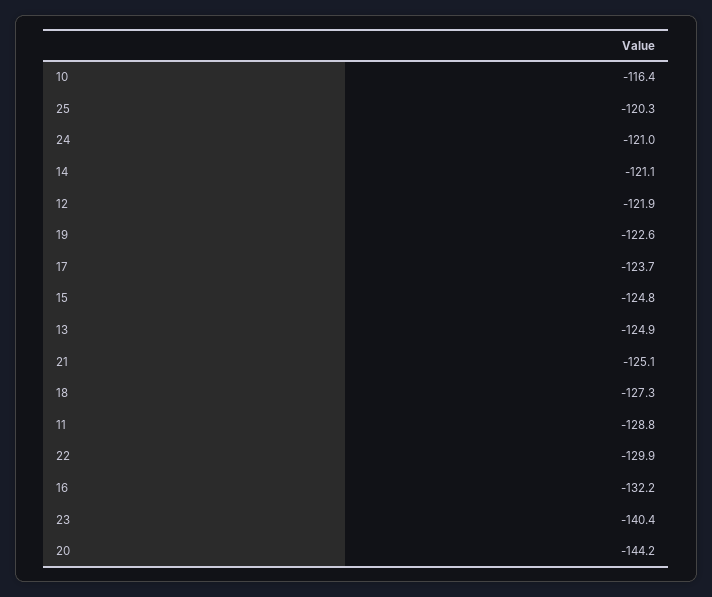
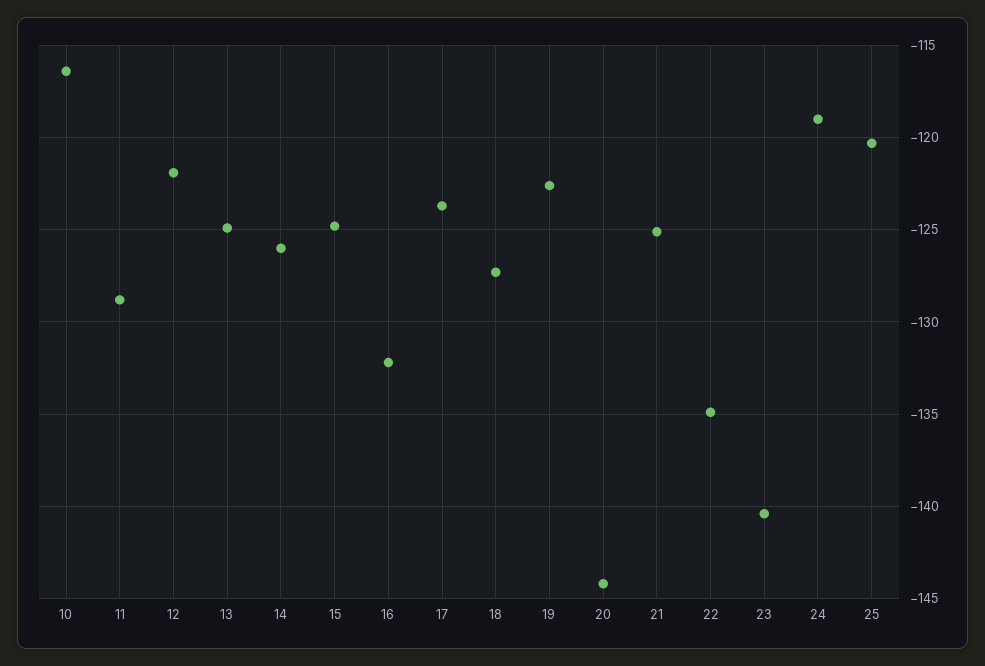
24: -121 -> -119
14: -121.1 -> -126
22: -129.9 -> -135

